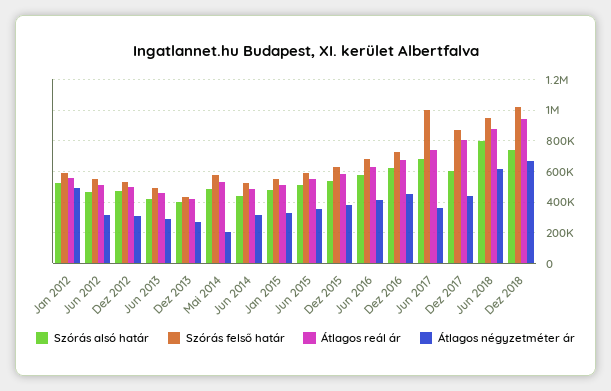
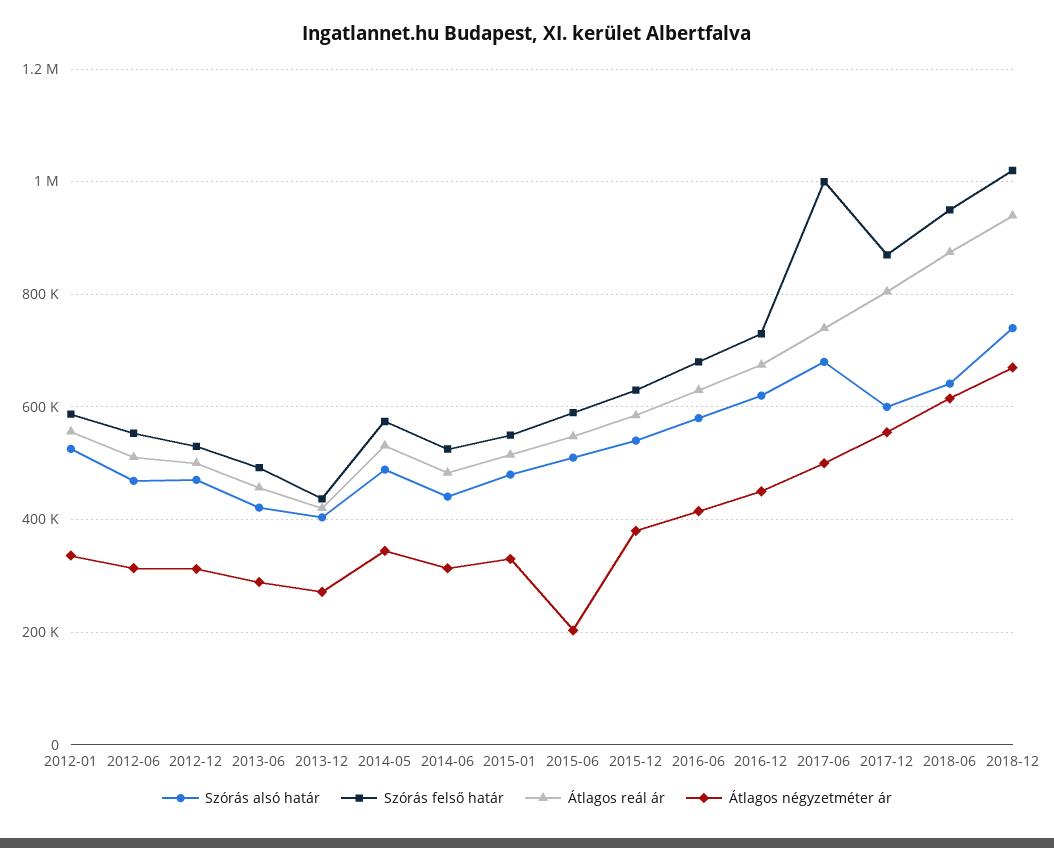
Átlagos négyzetméter ár, Jan 2012: 500000 -> 340000
Átlagos négyzetméter ár, Mai 2014: 200000 -> 340000
Átlagos négyzetméter ár, Jun 2015: 350000 -> 200000
Átlagos négyzetméter ár, Jun 2017: 350000 -> 500000
Átlagos négyzetméter ár, Dez 2017: 450000 -> 560000
Szórás alsó határ, Jun 2018: 800000 -> 640000

